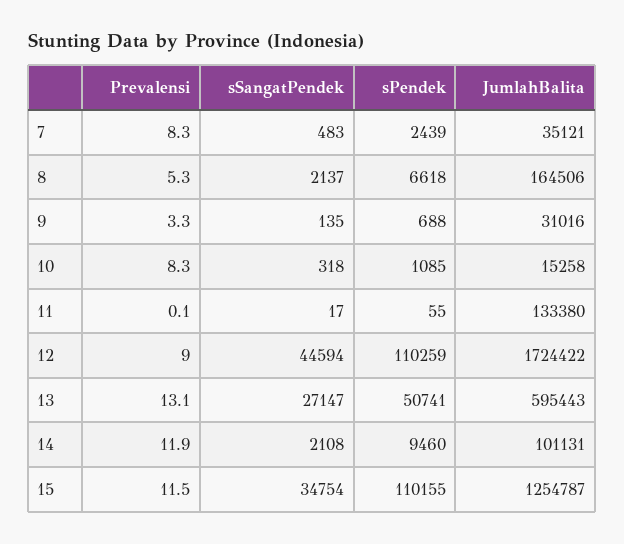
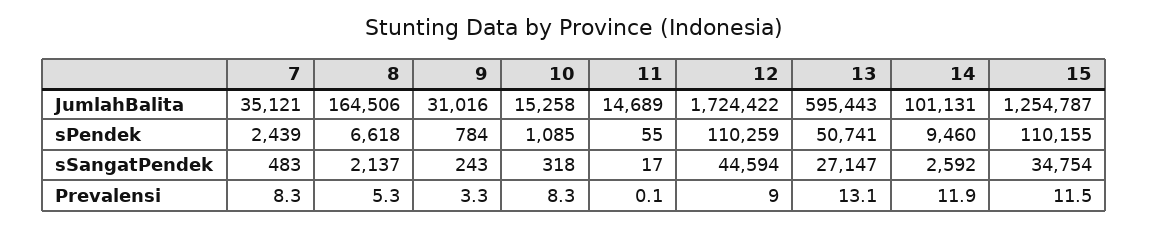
sSangatPendek, 9: 135 -> 243
sPendek, 9: 688 -> 784
JumlahBalita, 11: 133380 -> 14689
sSangatPendek, 14: 2108 -> 2592

